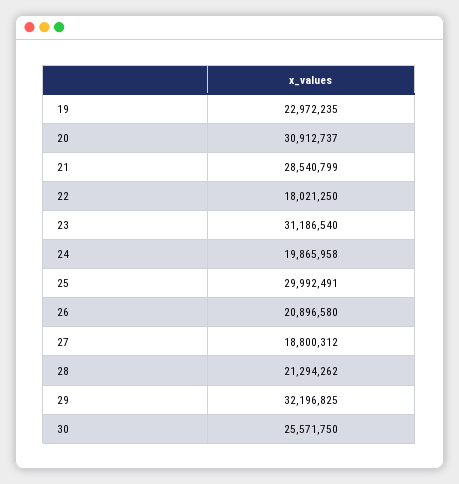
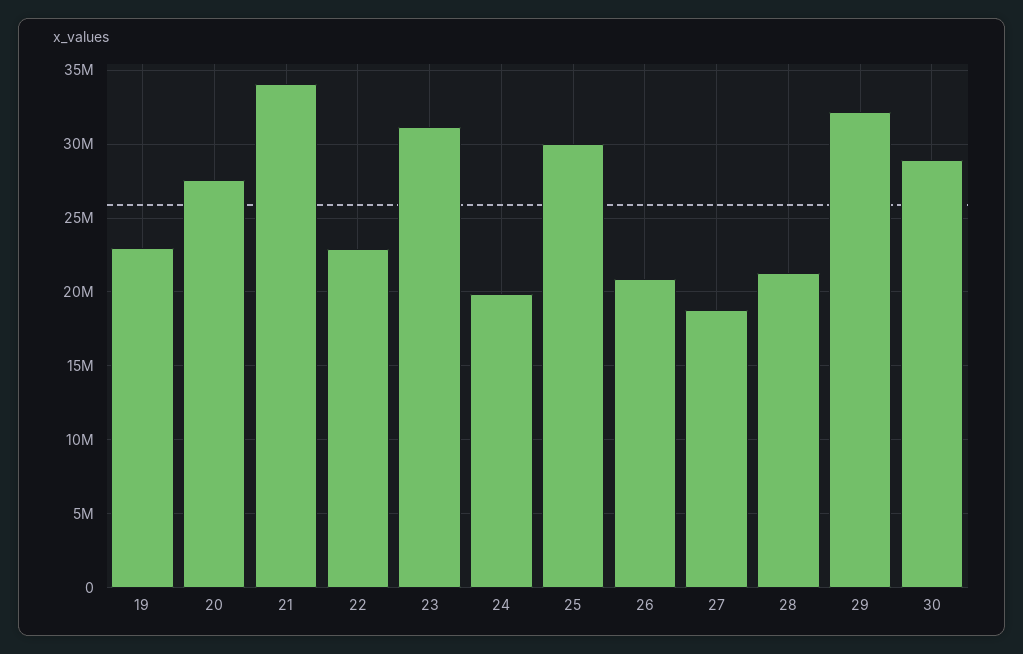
20: 30912737 -> 27500000
21: 28540799 -> 34000000
22: 18021250 -> 23000000
30: 25571750 -> 29000000

